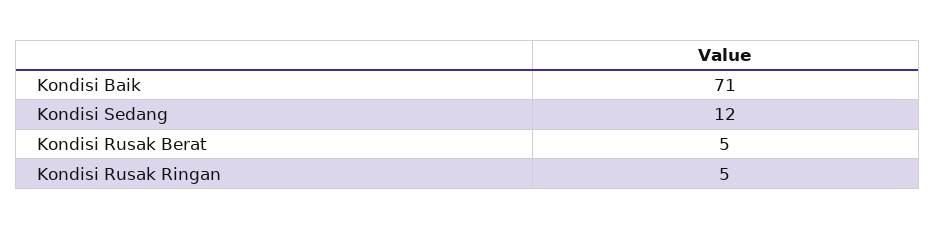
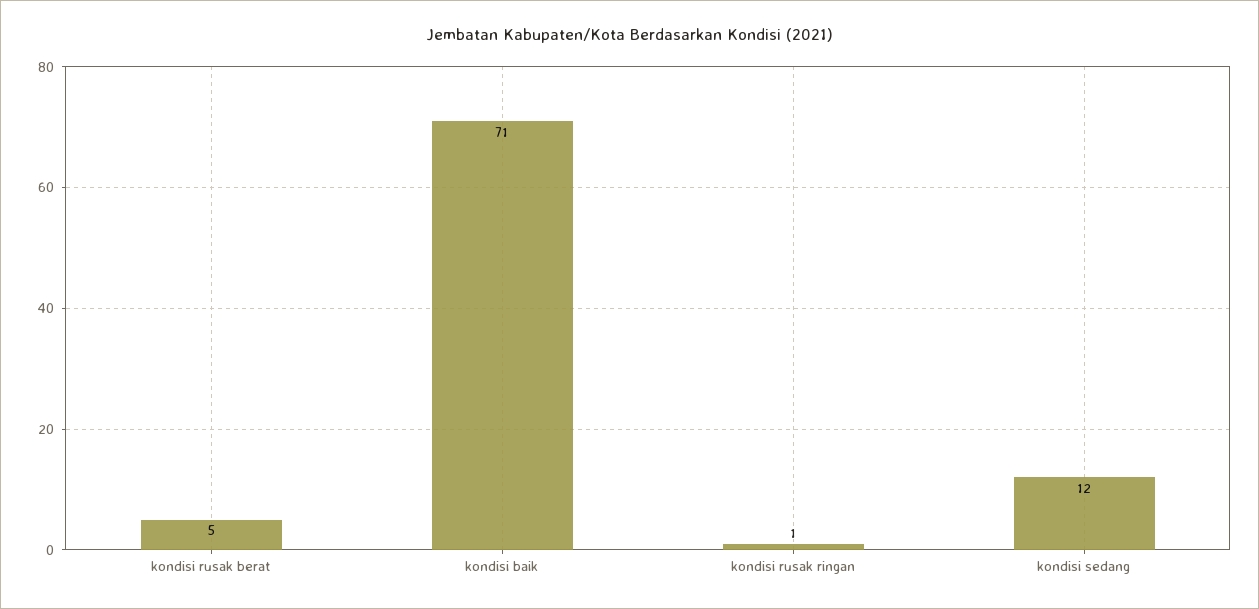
Kondisi Rusak Ringan: 5 -> 1

